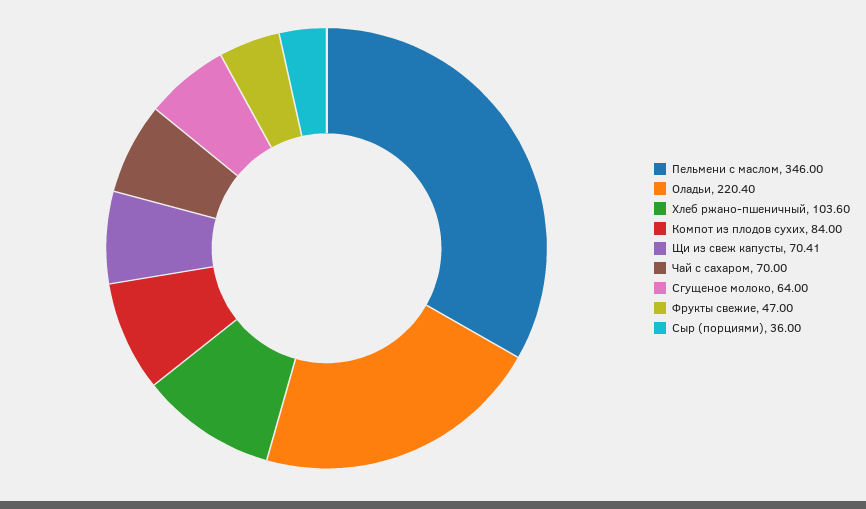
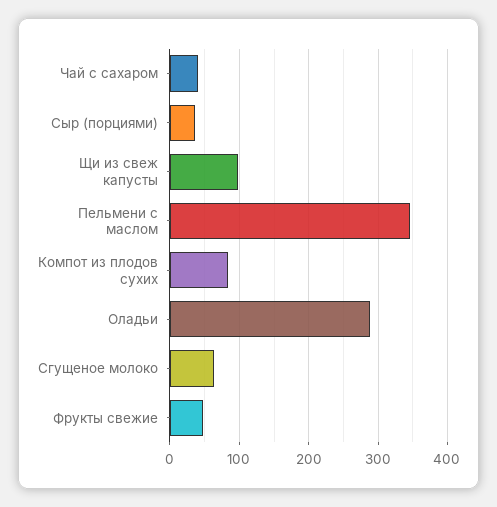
Оладьи: 220.4 -> 290
Хлеб ржано-пшеничный: 103.6 -> none
Щи из свеж капусты: 70.41 -> 100
Чай с сахаром: 70 -> 40

